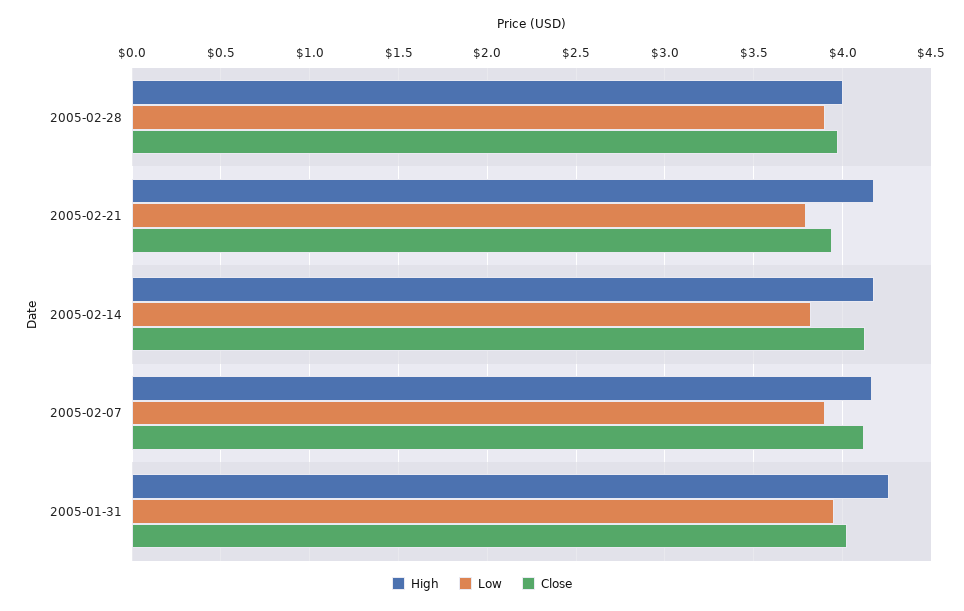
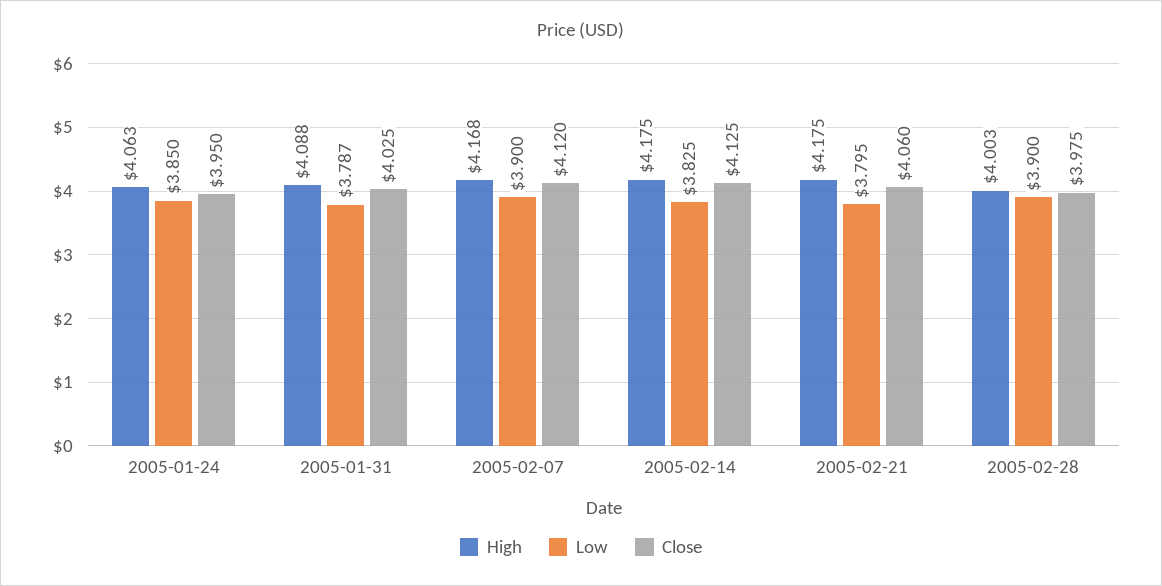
Close, 2005-02-21: 3.95 -> 4.06
High, 2005-01-31: 4.25 -> 4.088
Low, 2005-01-31: 3.95 -> 3.787
High, 2005-01-24: none -> 4.063
Low, 2005-01-24: none -> 3.85
Close, 2005-01-24: none -> 3.95

